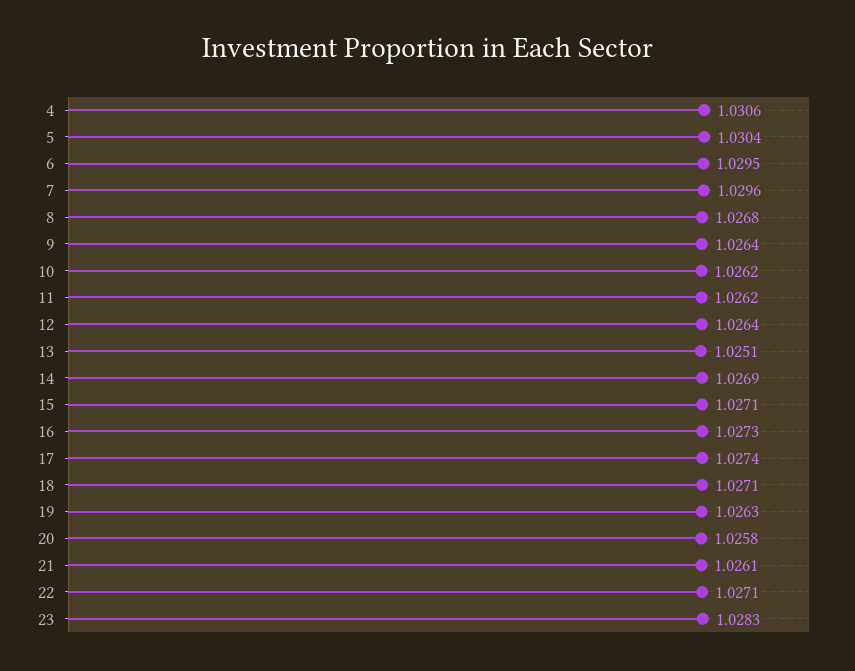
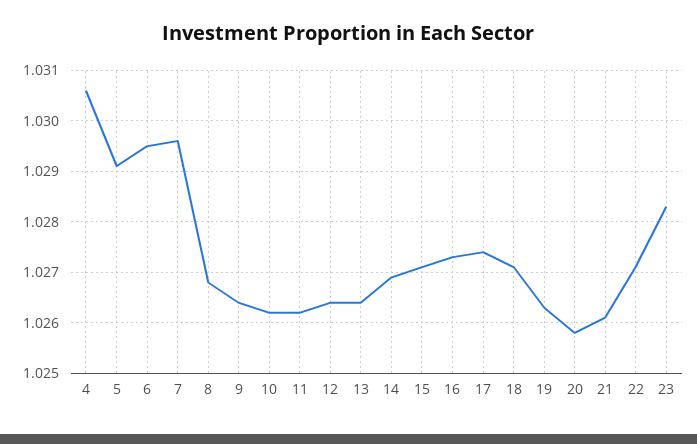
5: 1.0304 -> 1.029
13: 1.0251 -> 1.0265

